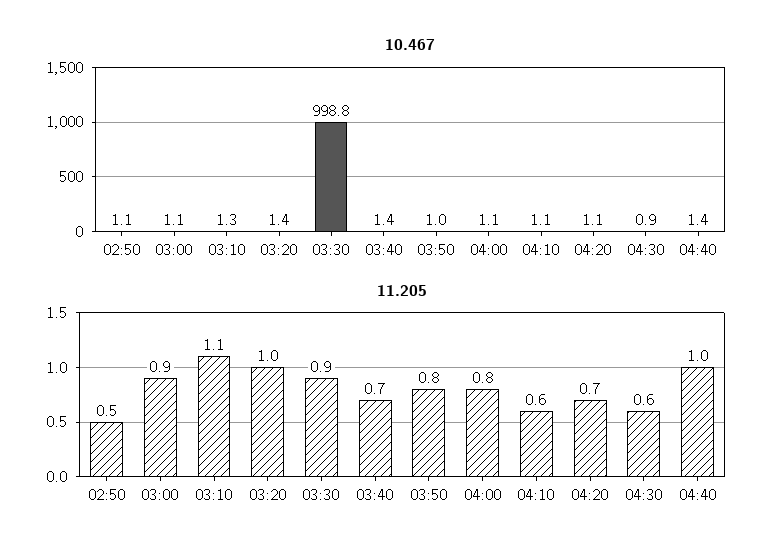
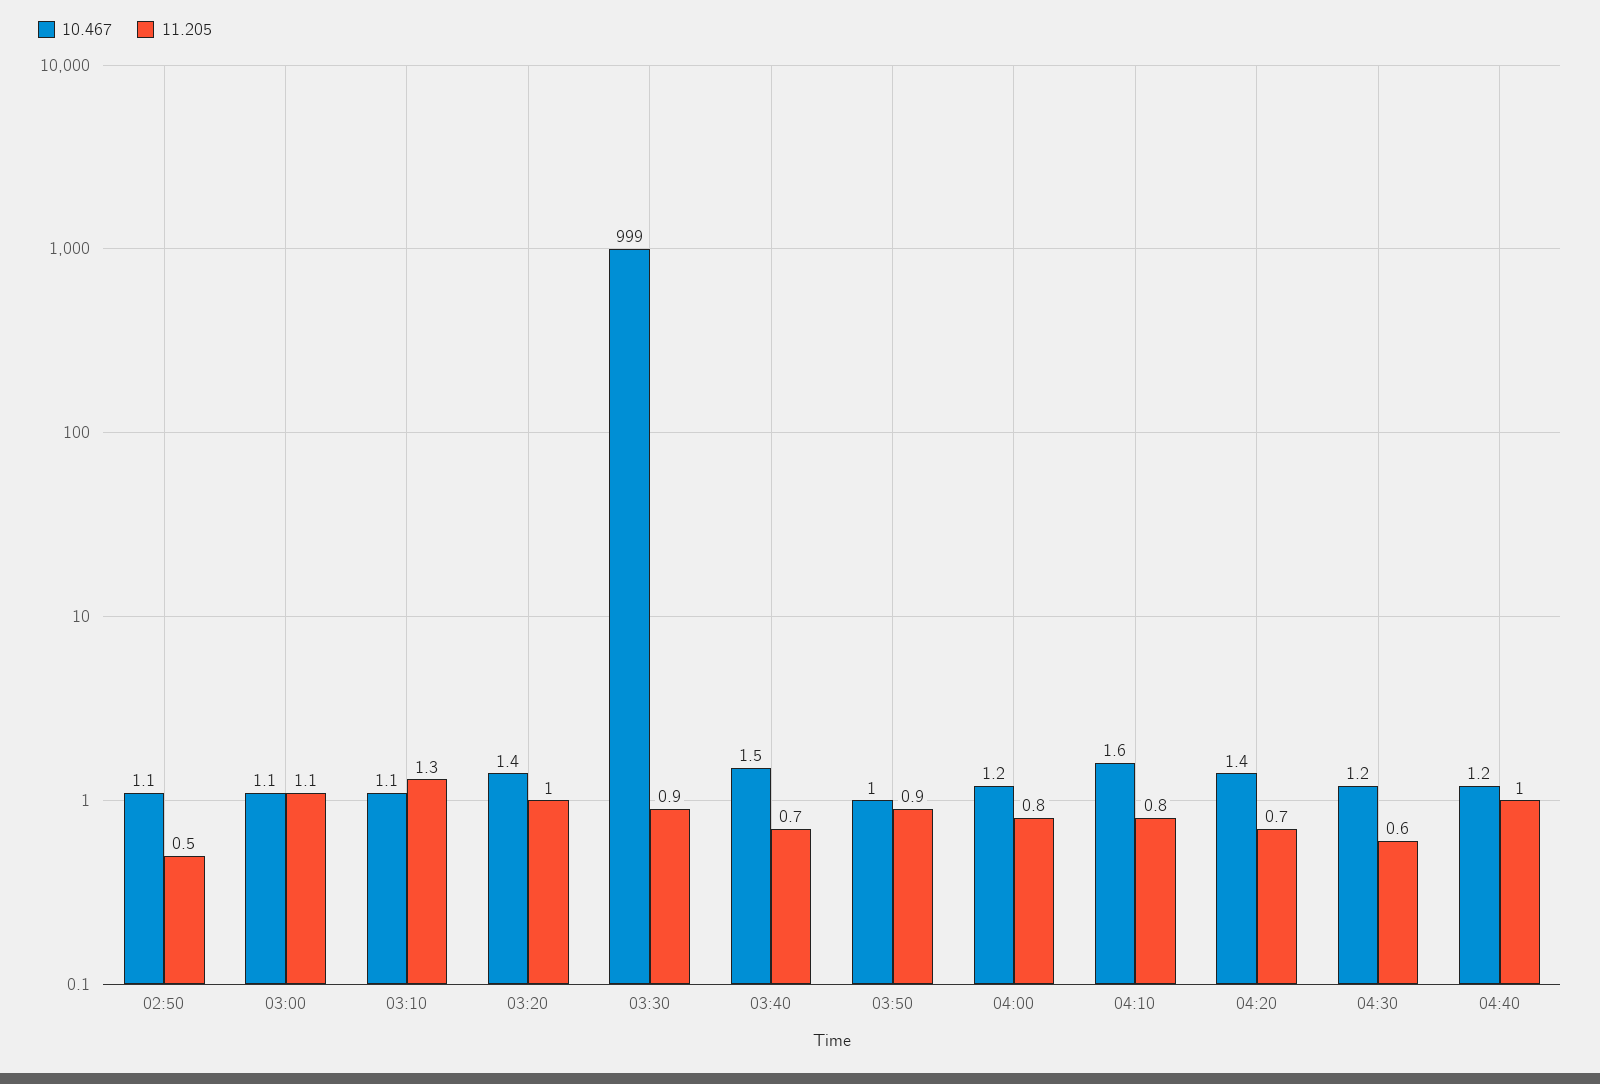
10.467, 03:10: 1.3 -> 1.1
10.467, 03:30: 998.8 -> 999
10.467, 03:40: 1.4 -> 1.5
10.467, 04:00: 1.1 -> 1.2
10.467, 04:10: 1.1 -> 1.6
10.467, 04:20: 1.1 -> 1.4
10.467, 04:30: 0.9 -> 1.2
10.467, 04:40: 1.4 -> 1.2
11.205, 03:00: 0.9 -> 1.1
11.205, 03:10: 1.1 -> 1.3
11.205, 03:50: 0.8 -> 0.9
11.205, 04:10: 0.6 -> 0.8

